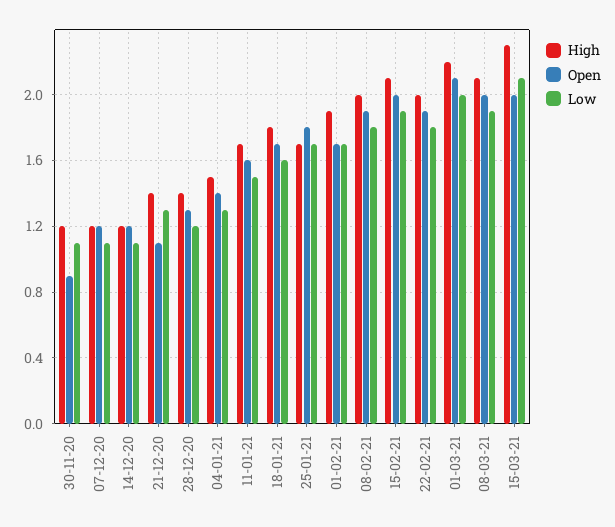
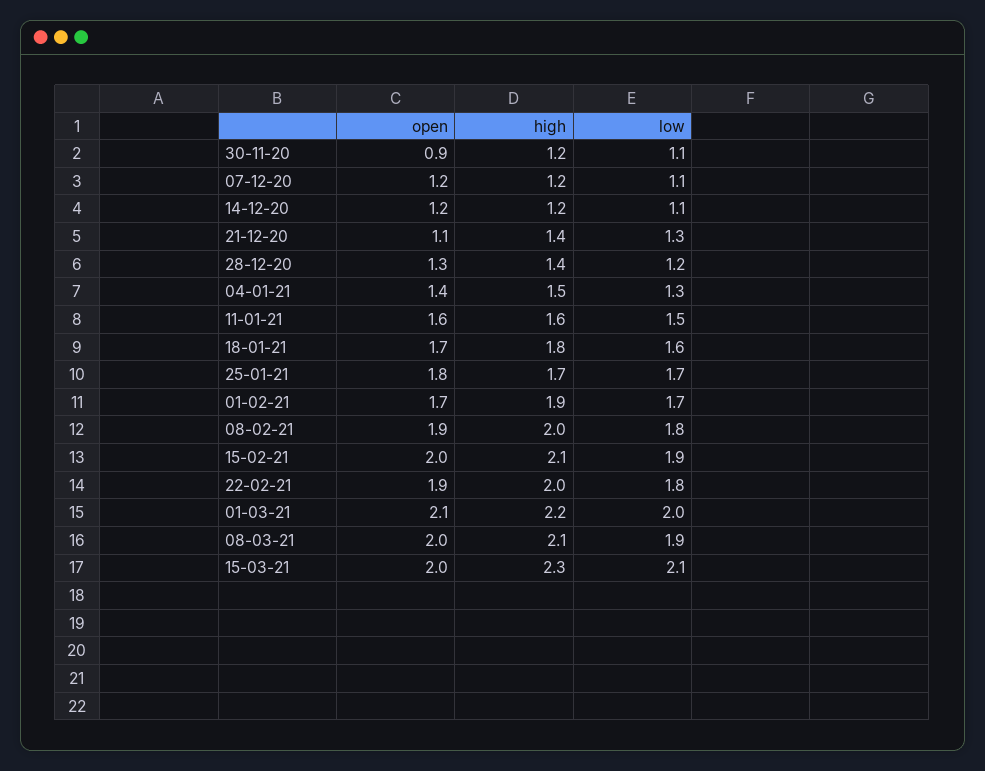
High, 11-01-21: 1.7 -> 1.6

